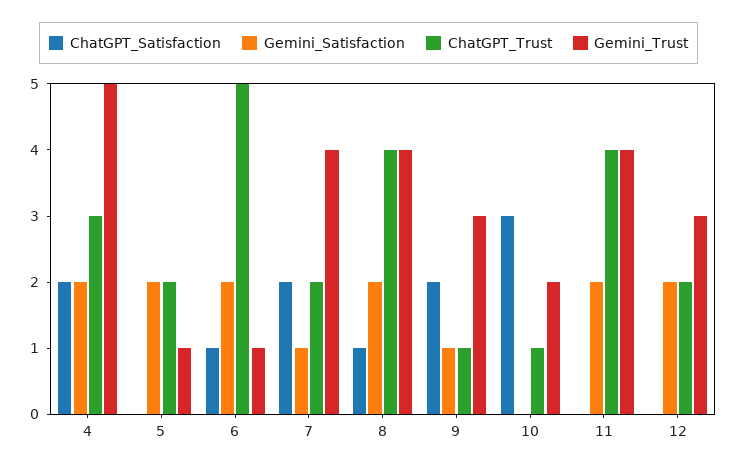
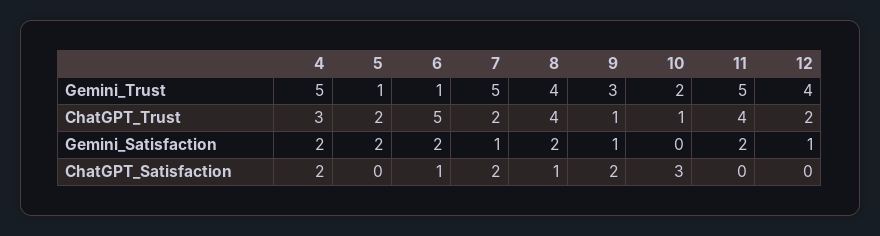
Gemini_Trust, 7: 4 -> 5
Gemini_Trust, 11: 4 -> 5
Gemini_Satisfaction, 12: 2 -> 1
Gemini_Trust, 12: 3 -> 4

